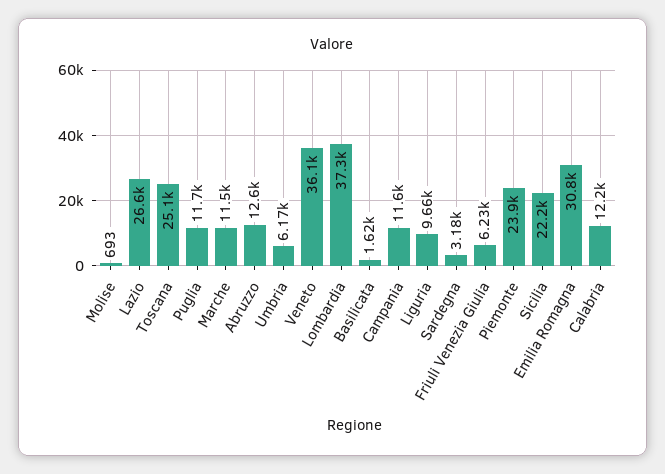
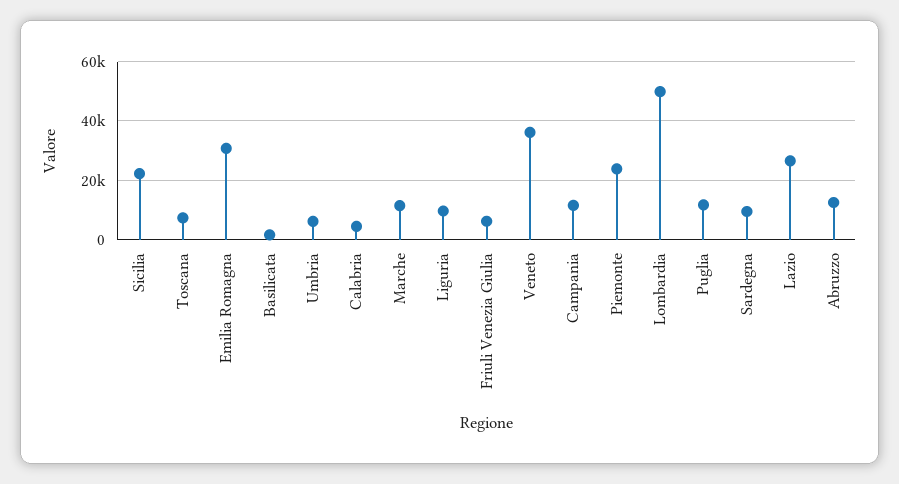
Molise: 693 -> none
Toscana: 25100 -> 7500
Lombardia: 37300 -> 50000
Sardegna: 3180 -> 10000
Calabria: 12200 -> 5000

